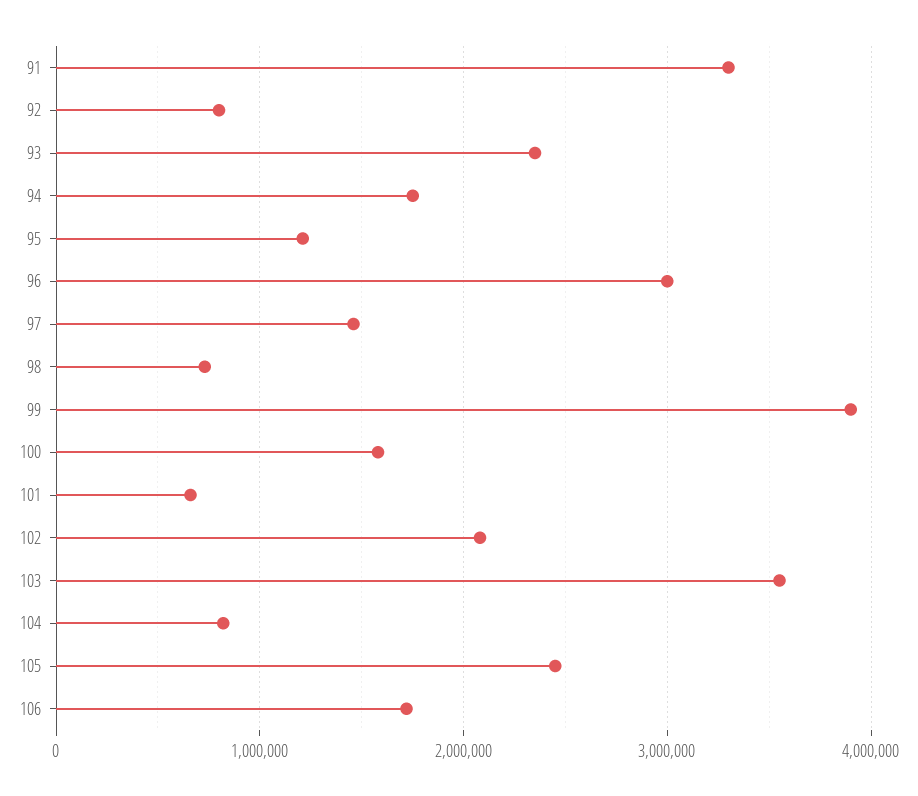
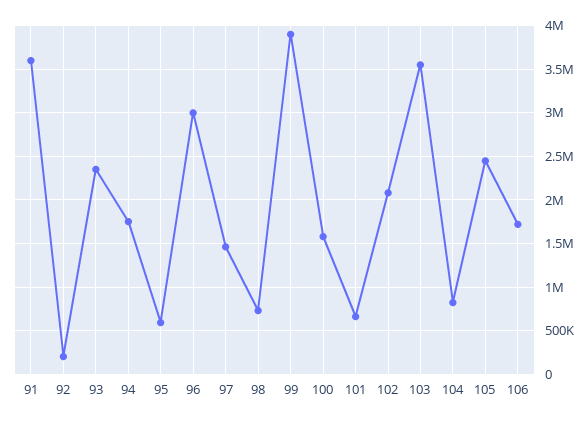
91: 3300000 -> 3600000
92: 800000 -> 200000
95: 1200000 -> 600000

